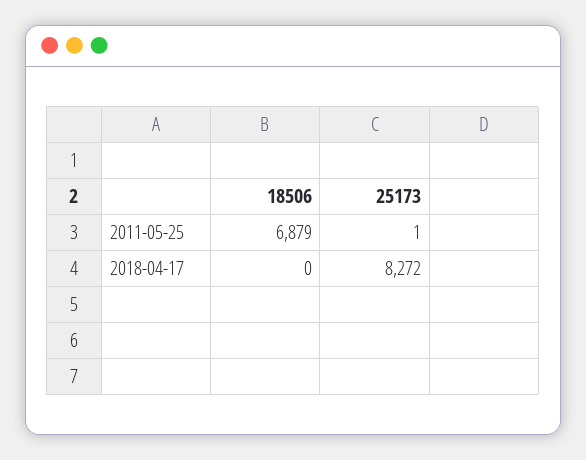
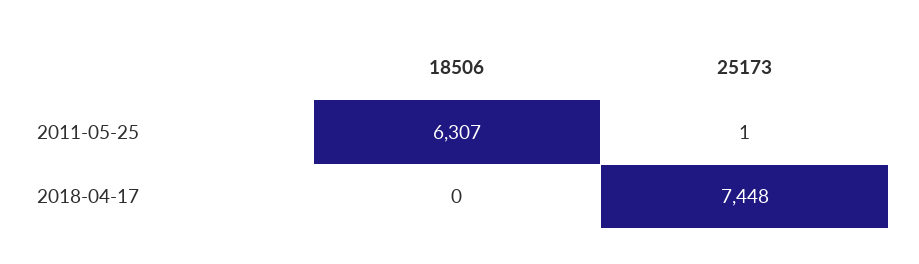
18506, 2011-05-25: 6879 -> 6307
25173, 2018-04-17: 8272 -> 7448

